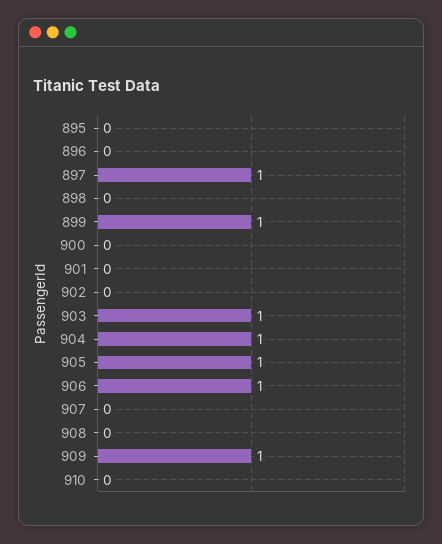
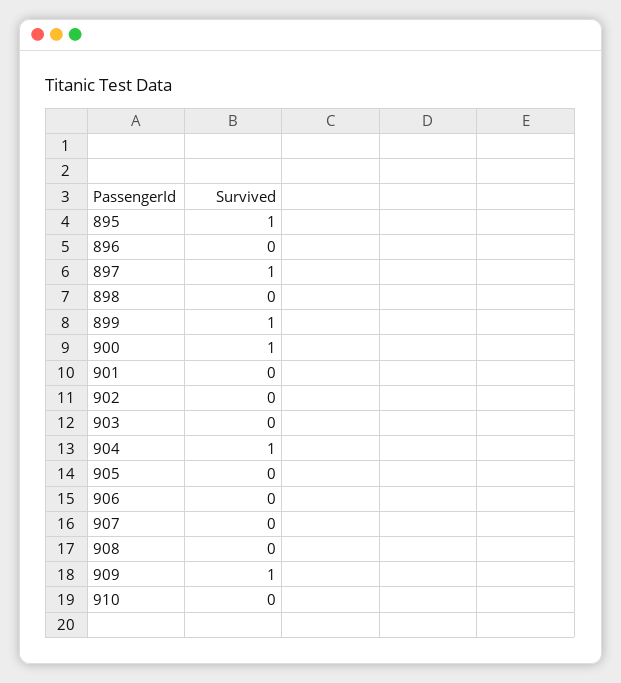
895: 0 -> 1
900: 0 -> 1
903: 1 -> 0
905: 1 -> 0
906: 1 -> 0

